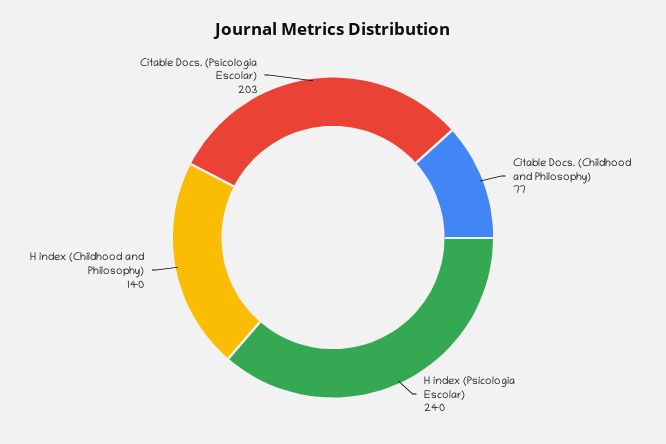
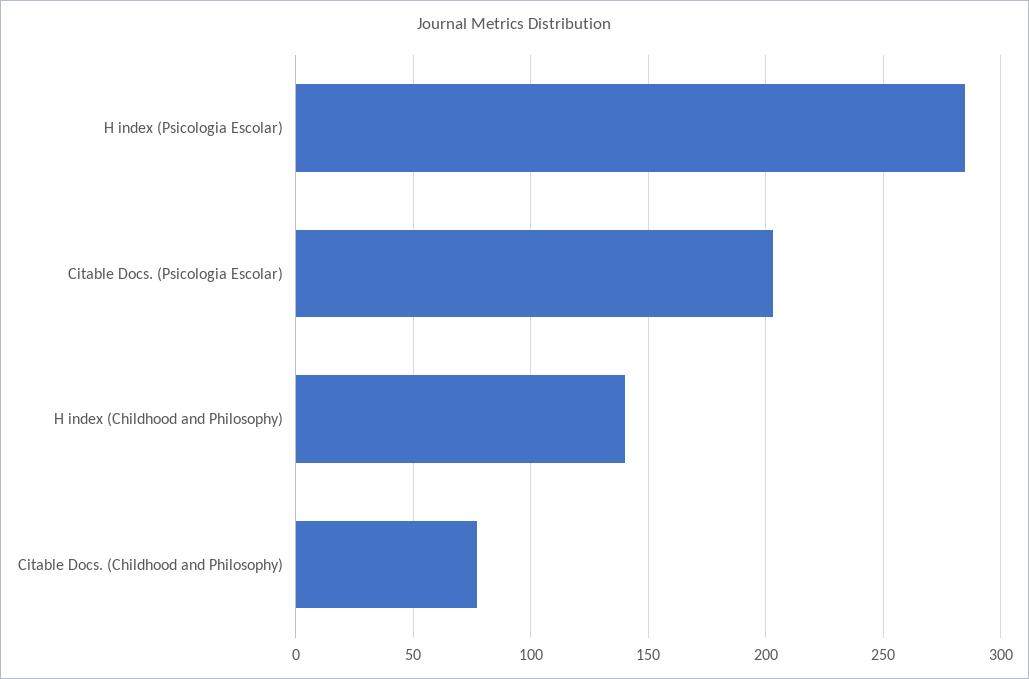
H index (Psicologia Escolar): 240 -> 285

